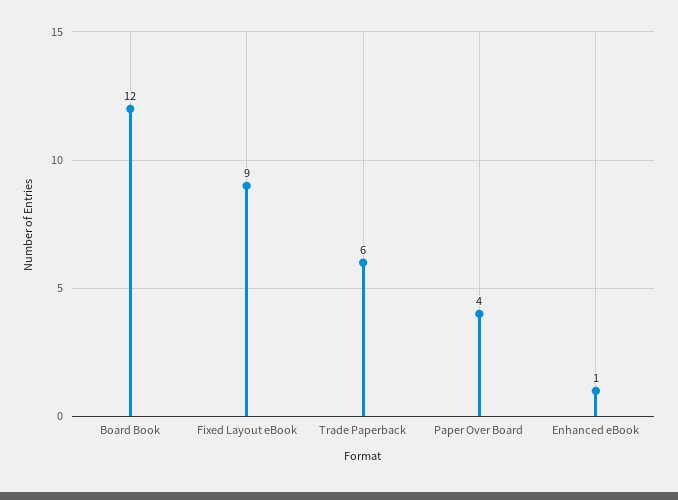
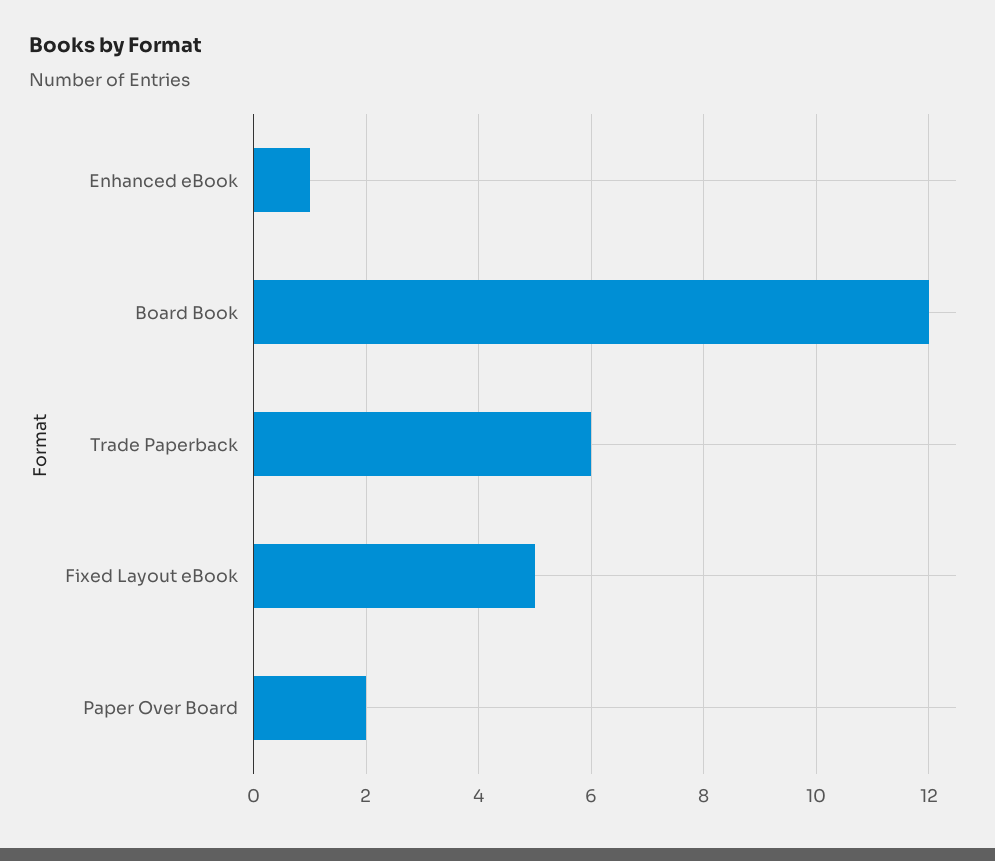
Fixed Layout eBook: 9 -> 5
Paper Over Board: 4 -> 2

